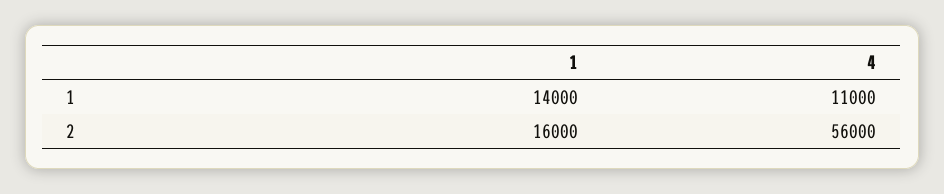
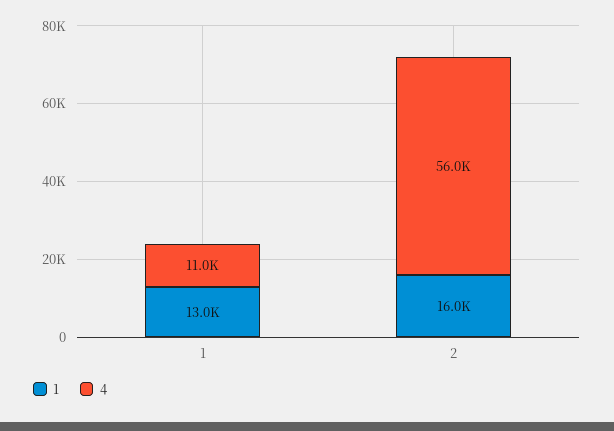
1, 1: 14000 -> 13000

